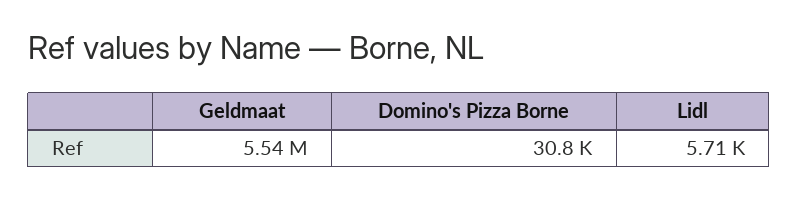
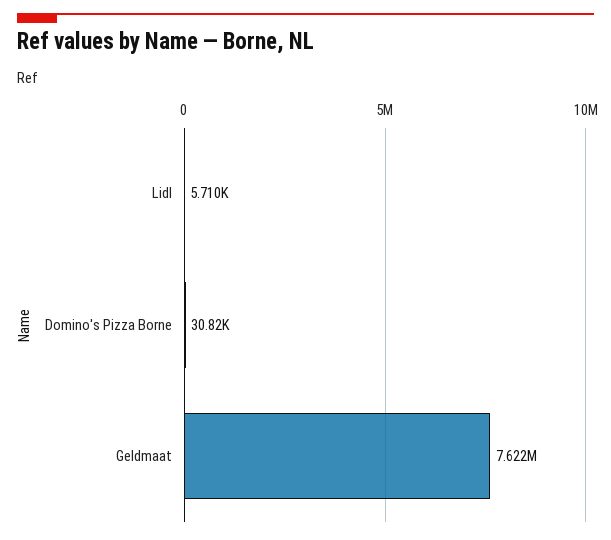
Geldmaat: 5540000 -> 7622000

